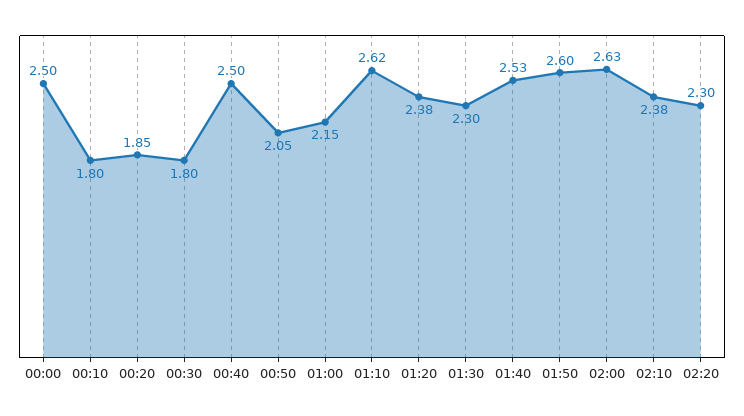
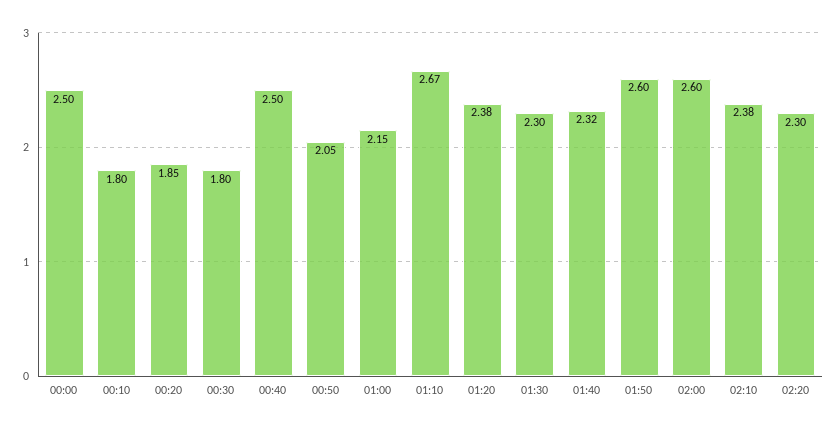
01:10: 2.62 -> 2.67
01:40: 2.53 -> 2.32
02:00: 2.63 -> 2.6

